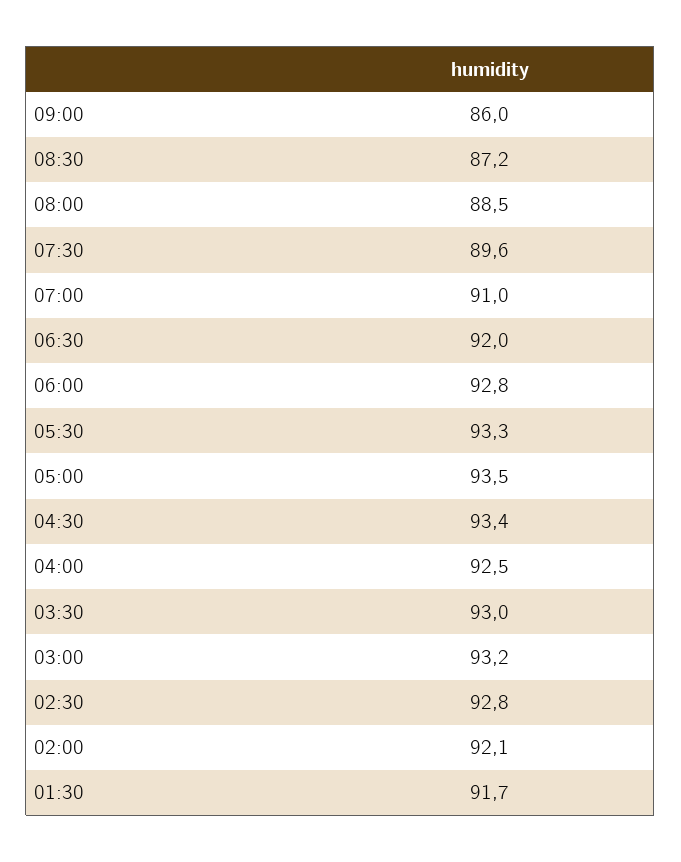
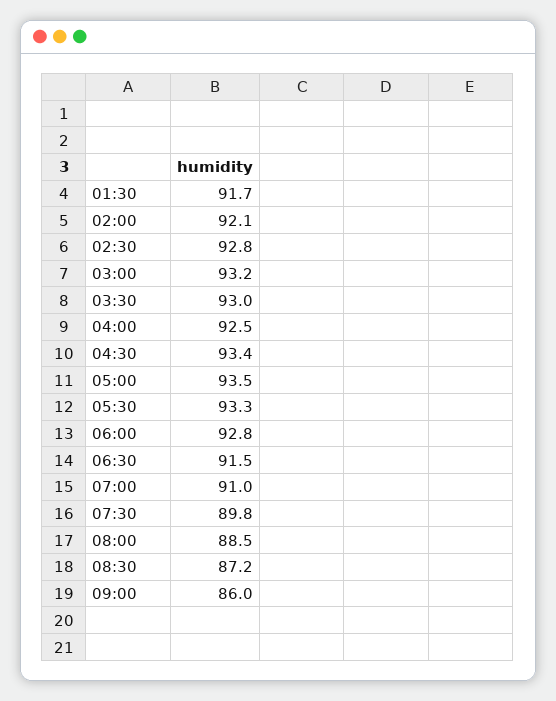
07:30: 89.6 -> 89.8
06:30: 92 -> 91.5

